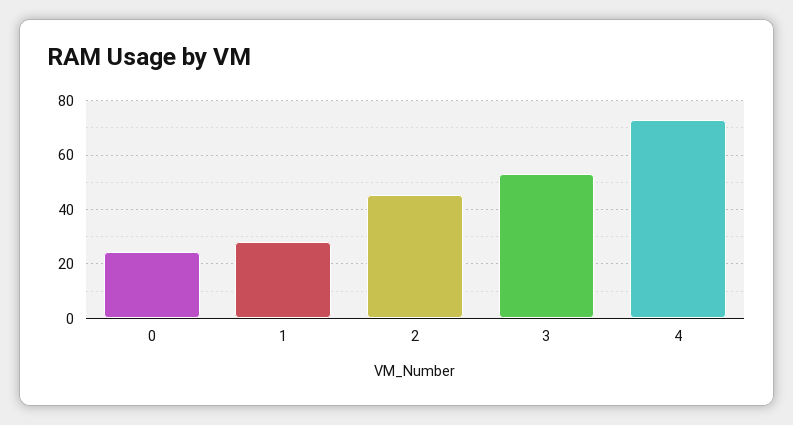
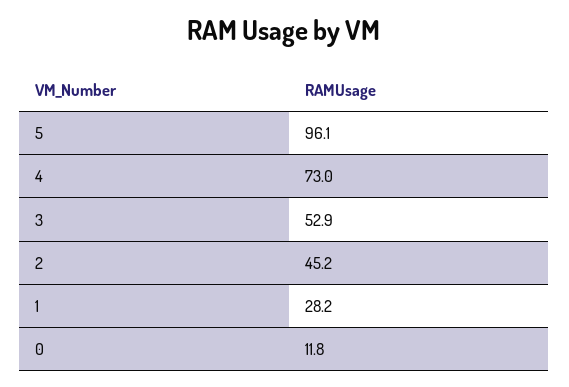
0: 25 -> 11.8
5: none -> 96.1

